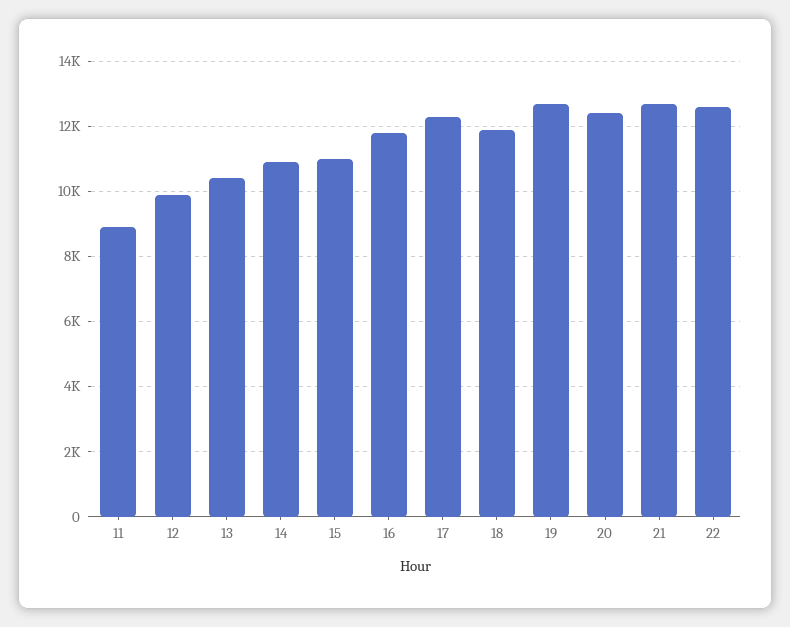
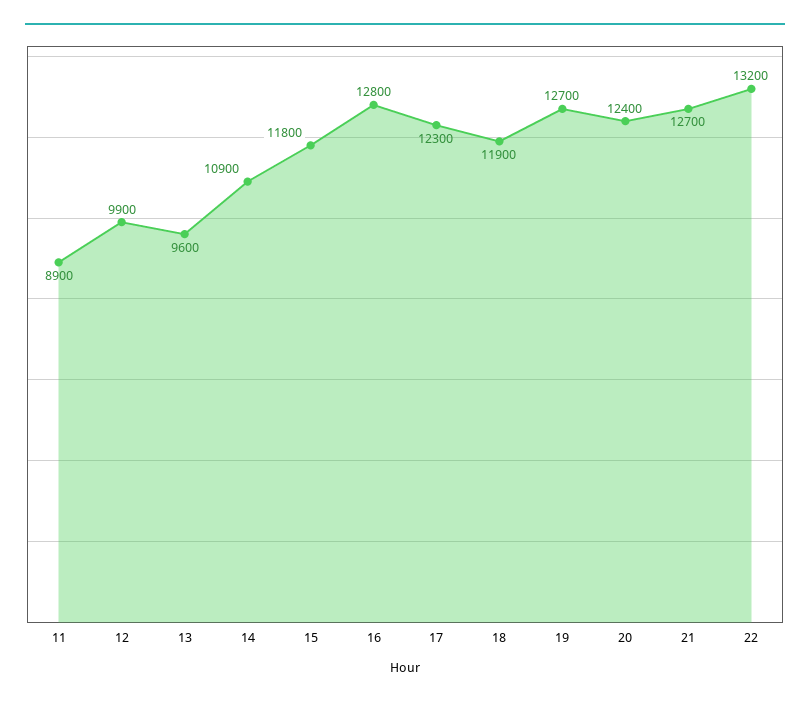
13: 10400 -> 9600
15: 11000 -> 11800
16: 11800 -> 12800
22: 12600 -> 13200

